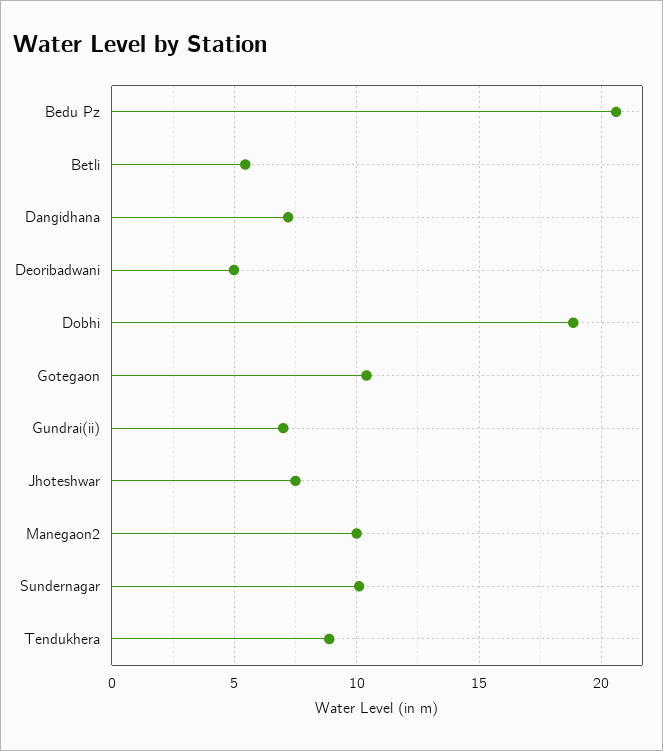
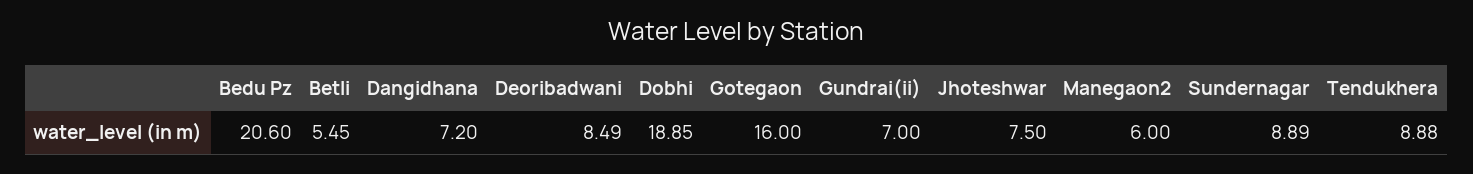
Deoribadwani: 5 -> 8.49
Gotegaon: 10.5 -> 16
Manegaon2: 10 -> 6
Sundernagar: 10 -> 8.89

